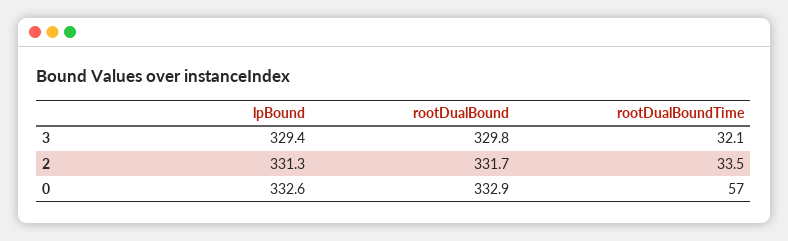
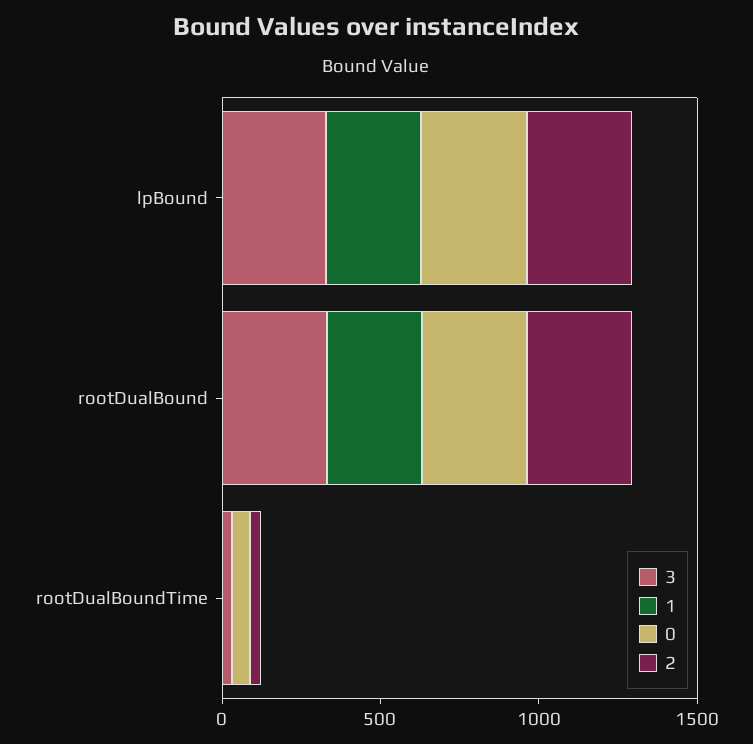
1, lpBound: none -> 300
1, rootDualBound: none -> 300
1, rootDualBoundTime: none -> 0

